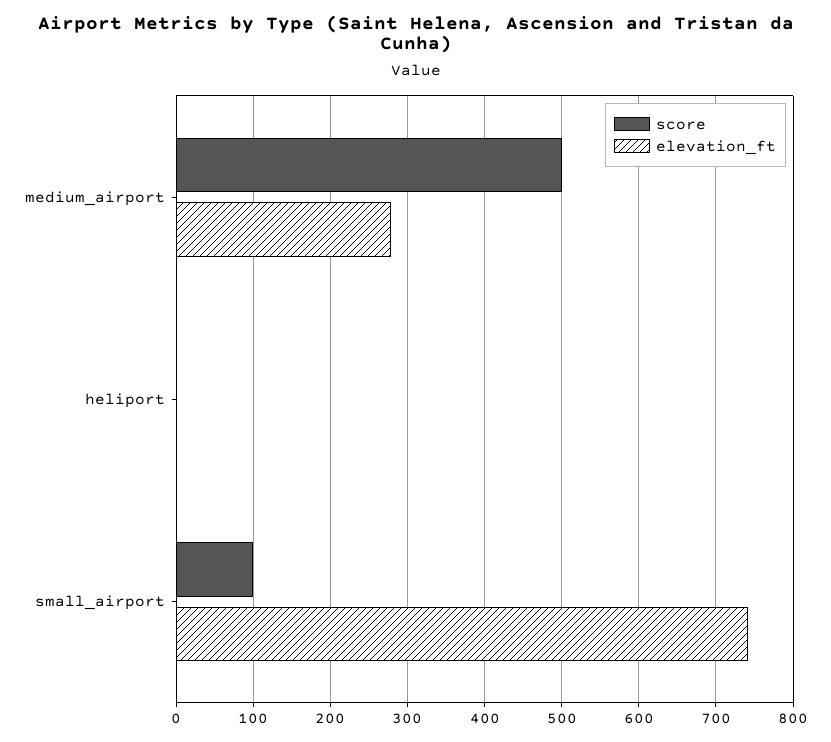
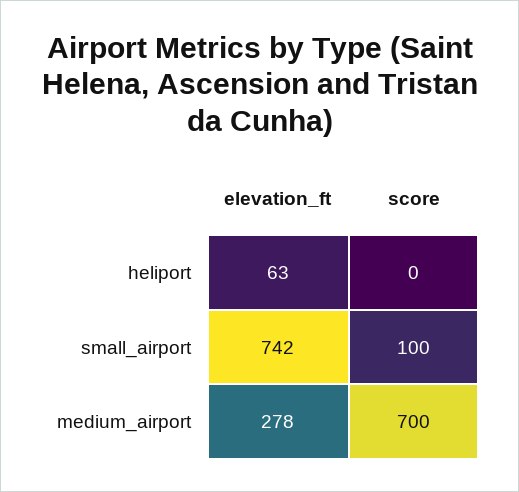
score, medium_airport: 500 -> 700
elevation_ft, heliport: 0 -> 63

